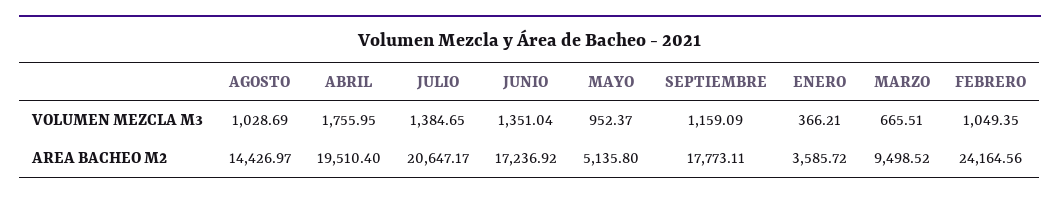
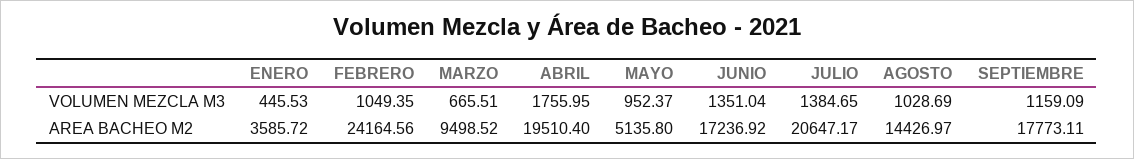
ENERO, VOLUMEN MEZCLA M3: 366.21 -> 445.53

